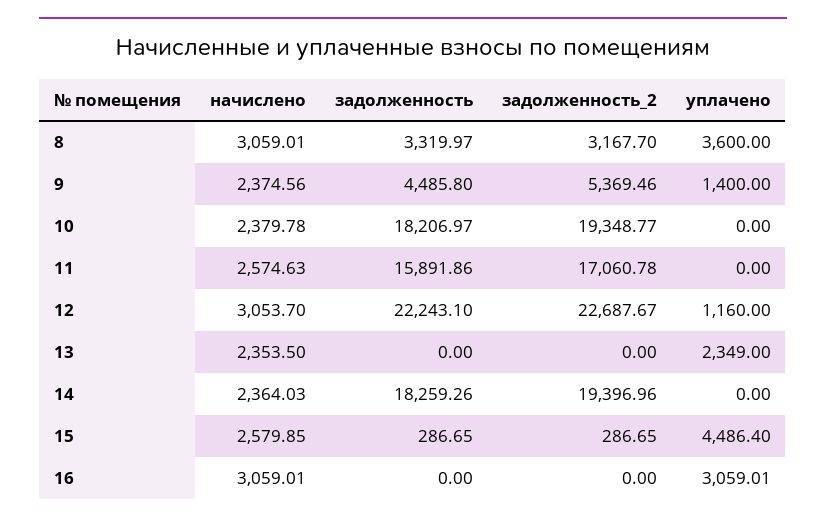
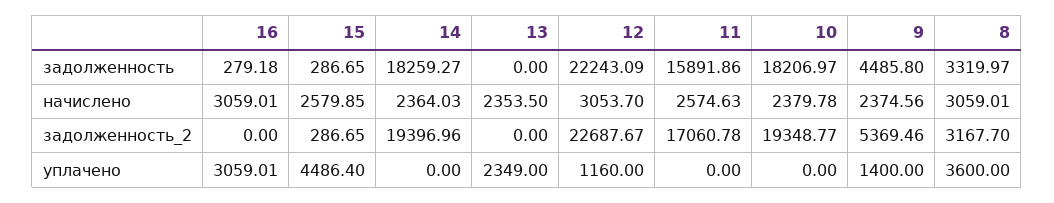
задолженность, 12: 22243.1 -> 22243.09
задолженность, 14: 18259.26 -> 18259.27
задолженность, 16: 0 -> 279.18

